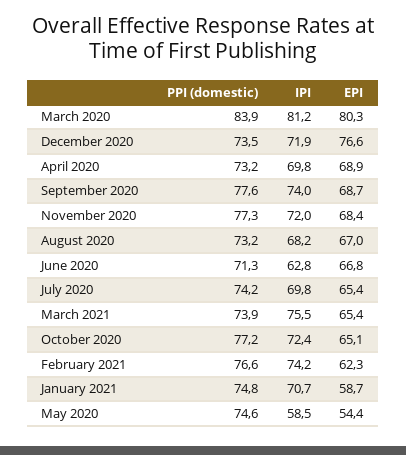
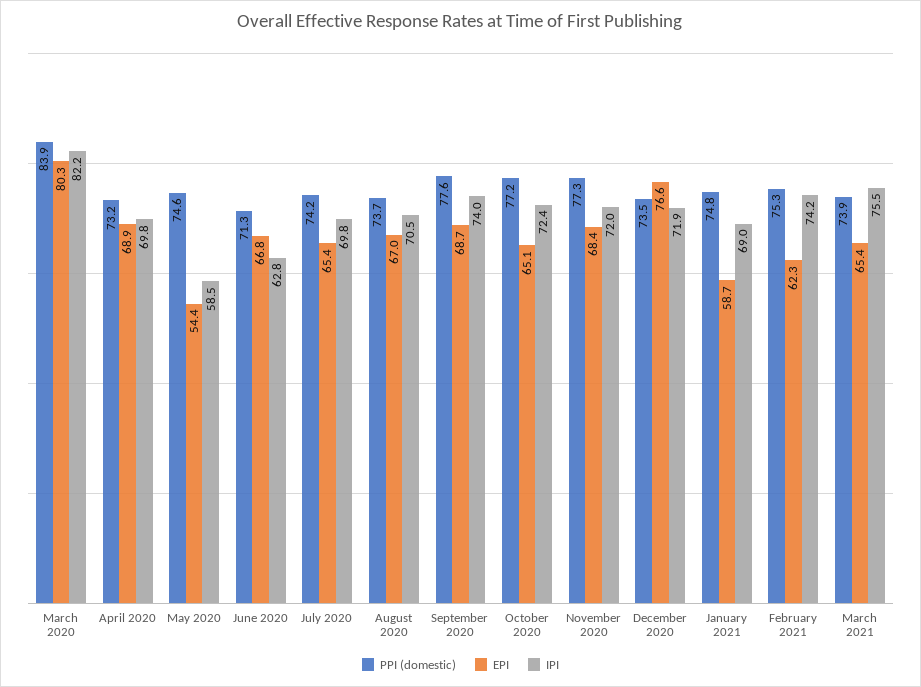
IPI, March 2020: 81.2 -> 82.2
PPI (domestic), August 2020: 73.2 -> 73.7
IPI, August 2020: 68.2 -> 70.5
PPI (domestic), February 2021: 76.6 -> 75.3
IPI, January 2021: 70.7 -> 69

